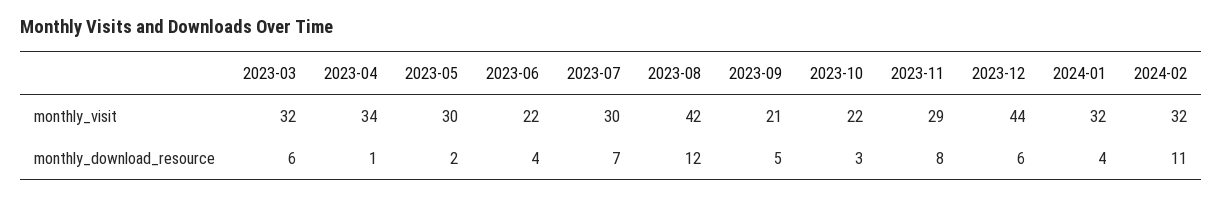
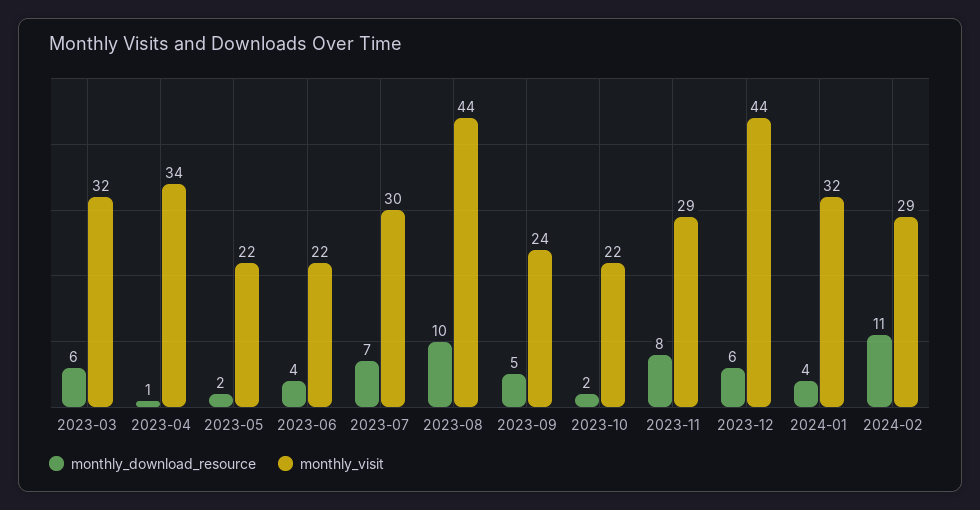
monthly_visit, 2023-05: 30 -> 22
monthly_visit, 2023-08: 42 -> 44
monthly_visit, 2023-09: 21 -> 24
monthly_visit, 2024-02: 32 -> 29
monthly_download_resource, 2023-08: 12 -> 10
monthly_download_resource, 2023-10: 3 -> 2

